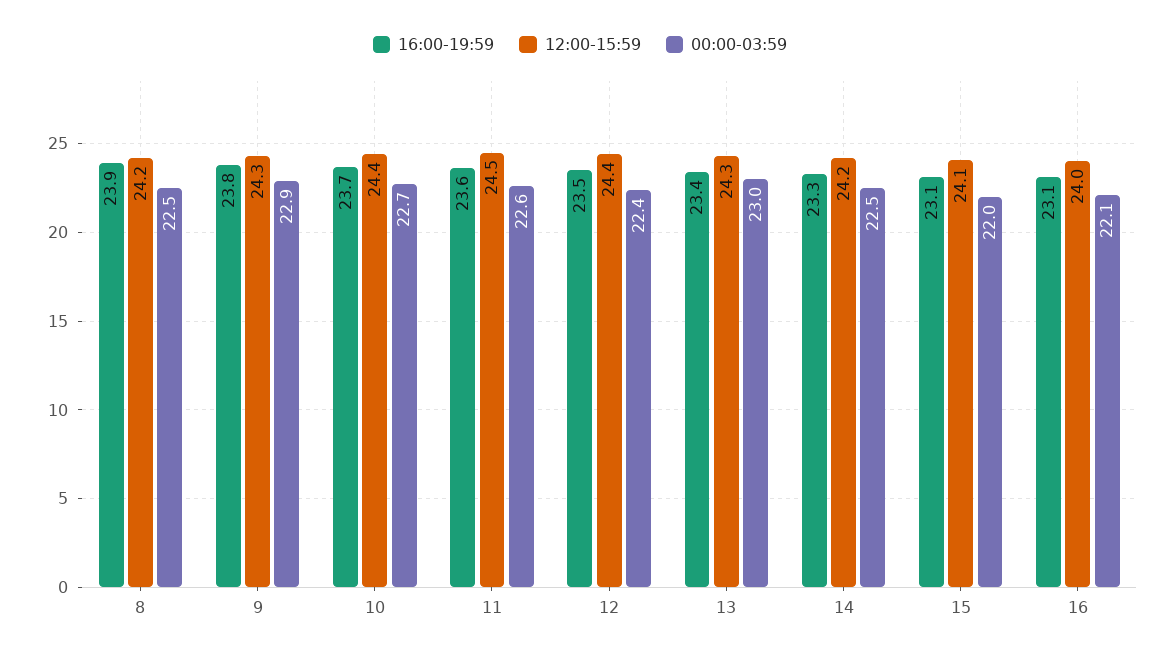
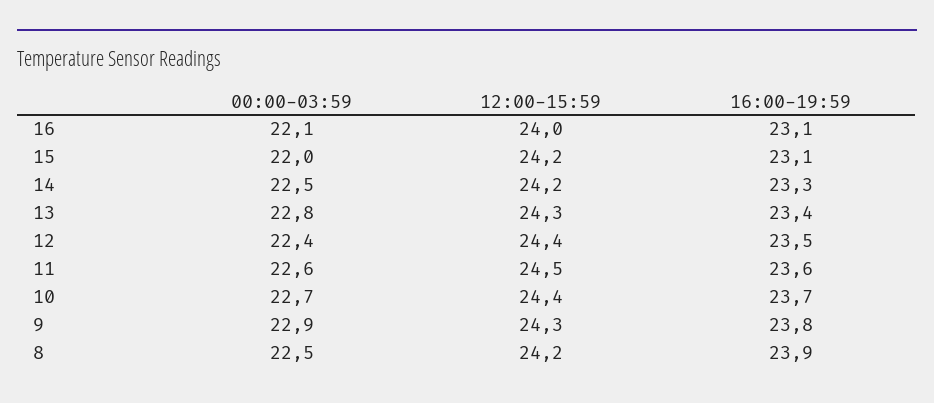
00:00-03:59, 13: 23 -> 22.8
12:00-15:59, 15: 24.1 -> 24.2

